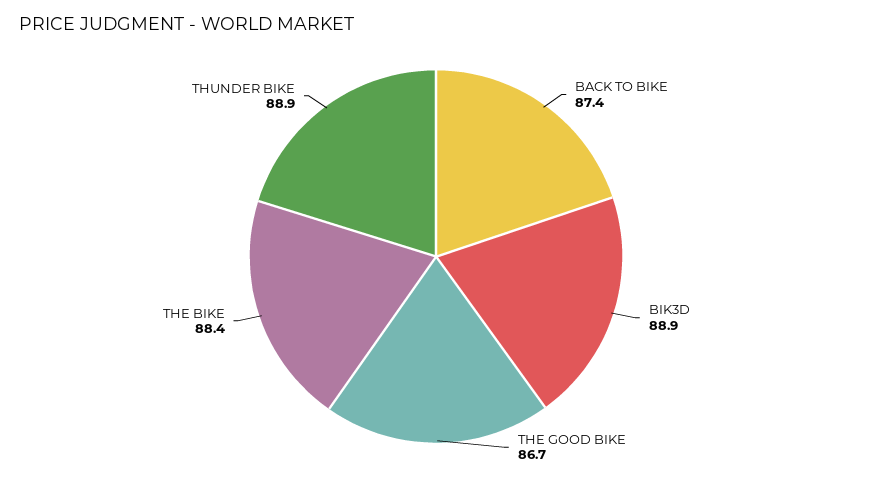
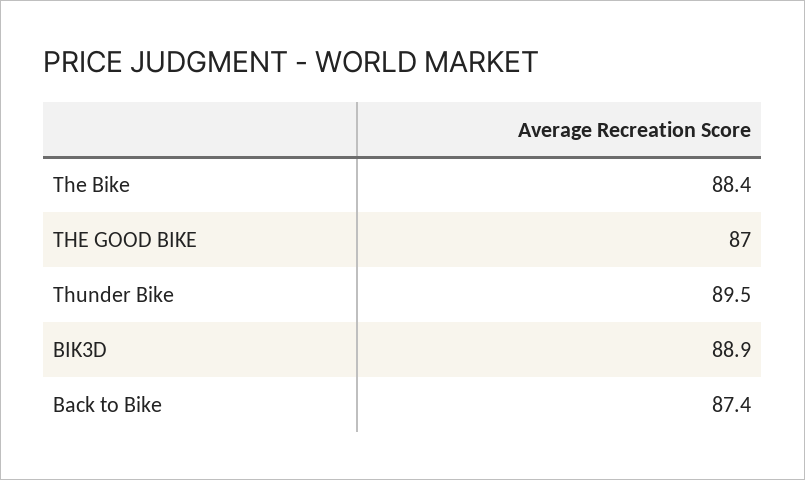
THE GOOD BIKE: 86.7 -> 87
THUNDER BIKE: 88.9 -> 89.5

